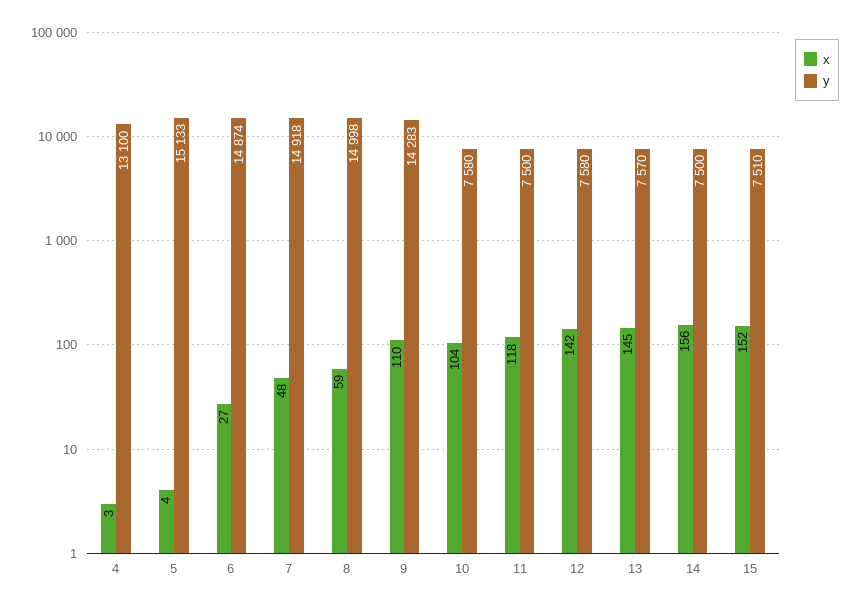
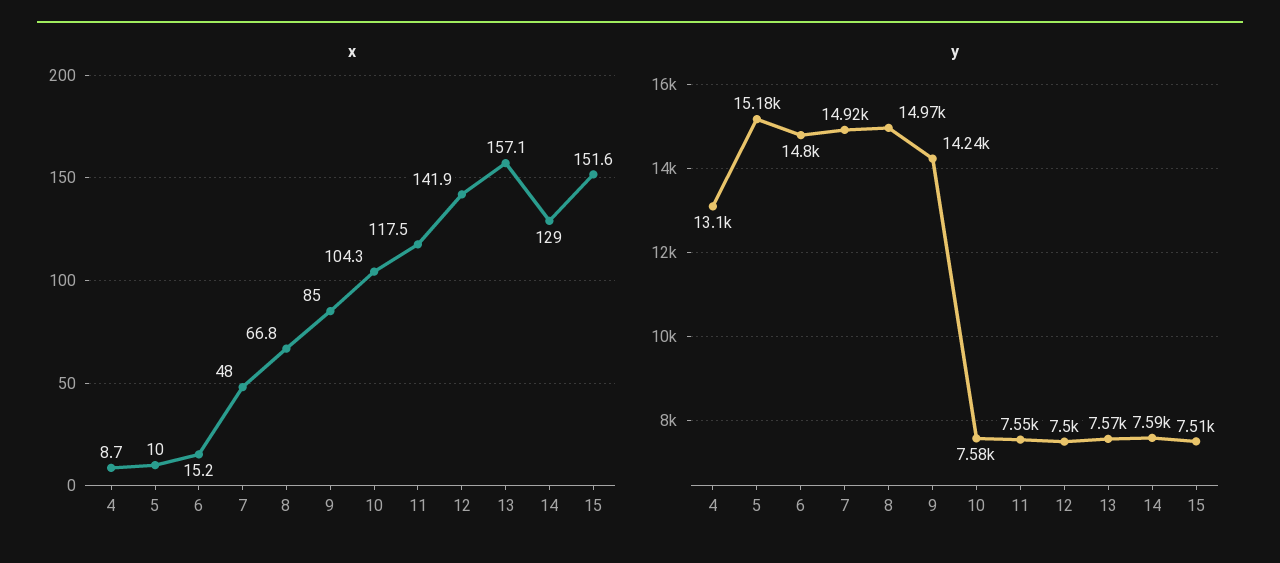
x, 4: 3 -> 8.7
x, 5: 4 -> 10
y, 5: 15133 -> 15180
x, 6: 27 -> 15.2
y, 6: 14874 -> 14800
x, 8: 59 -> 66.8
y, 8: 14998 -> 14970
x, 9: 110 -> 85
y, 9: 14283 -> 14240
y, 11: 7500 -> 7550
y, 12: 7580 -> 7500
x, 13: 145 -> 157.1
x, 14: 156 -> 129
y, 14: 7500 -> 7590

